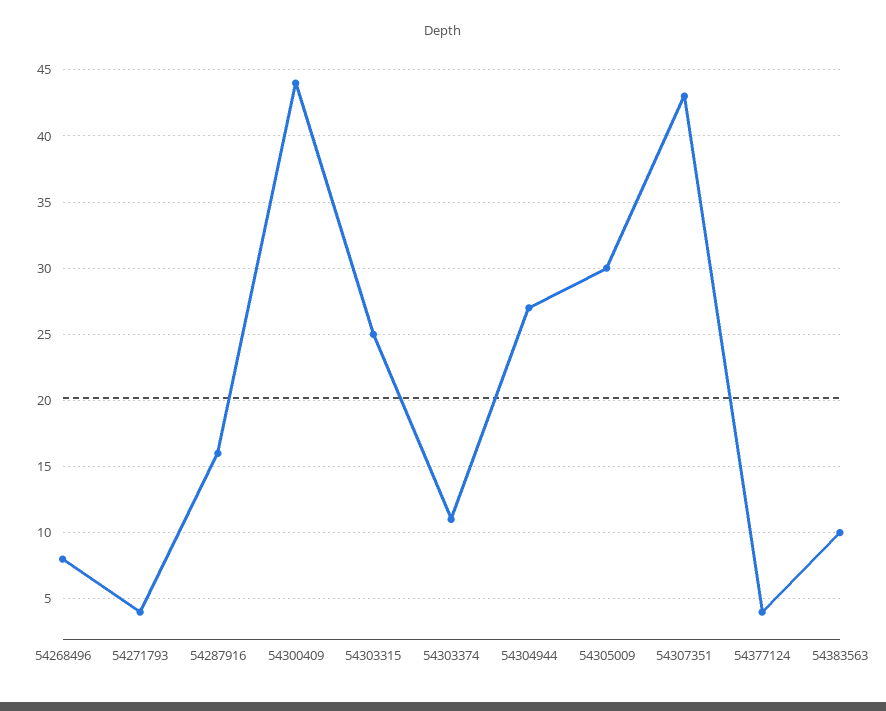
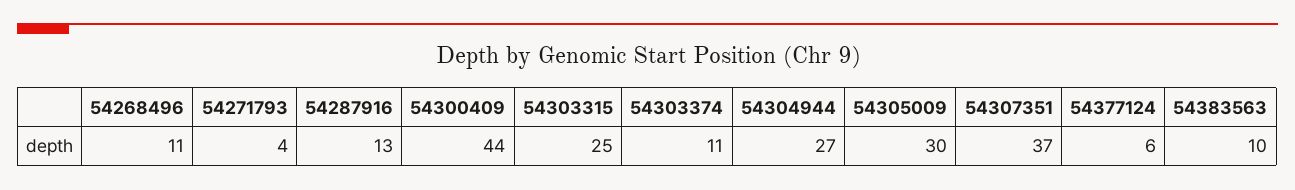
54268496: 8 -> 11
54287916: 16 -> 13
54307351: 43 -> 37
54377124: 4 -> 6

